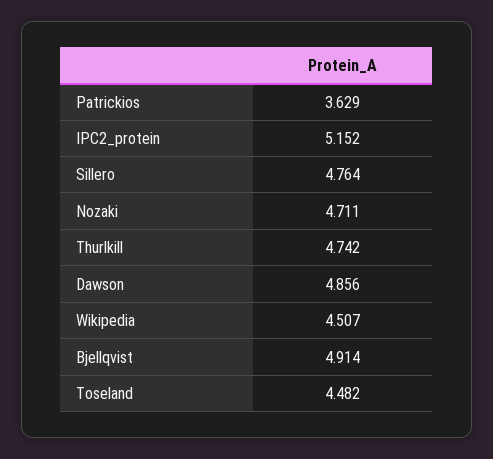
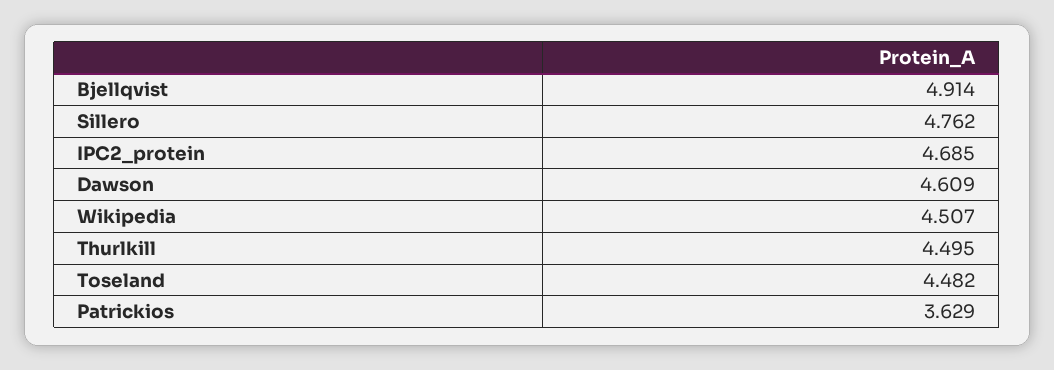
IPC2_protein: 5.152 -> 4.685
Sillero: 4.764 -> 4.762
Nozaki: 4.711 -> none
Thurlkill: 4.742 -> 4.495
Dawson: 4.856 -> 4.609

